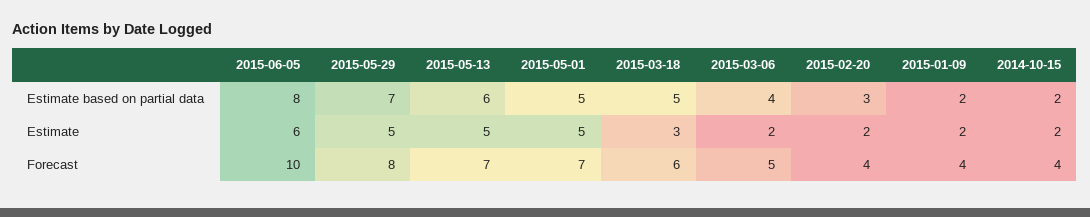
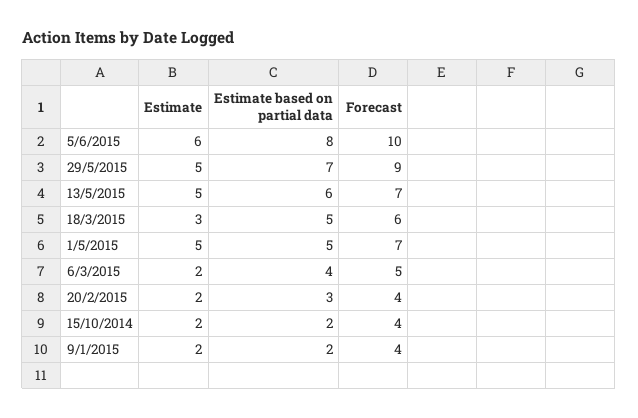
2015-05-29, Forecast: 8 -> 9

